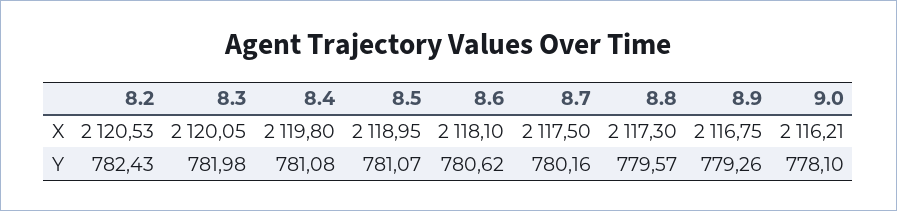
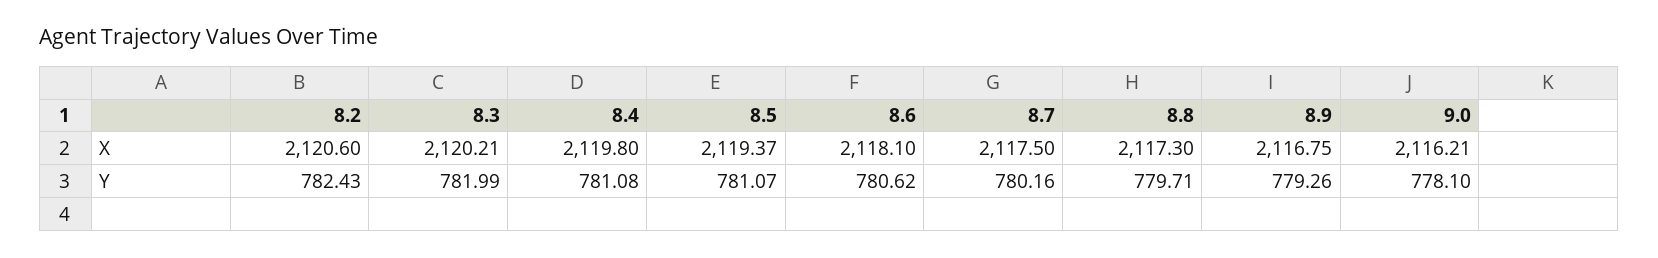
8.2, X: 2120.53 -> 2120.6
8.3, X: 2120.05 -> 2120.21
8.5, X: 2118.95 -> 2119.37
8.3, Y: 781.98 -> 781.99
8.8, Y: 779.57 -> 779.71

